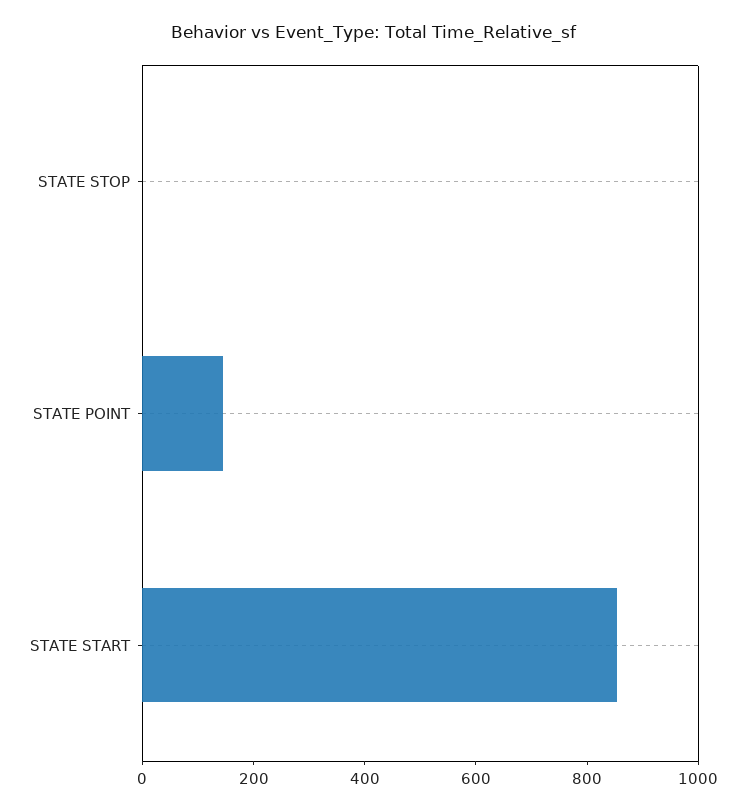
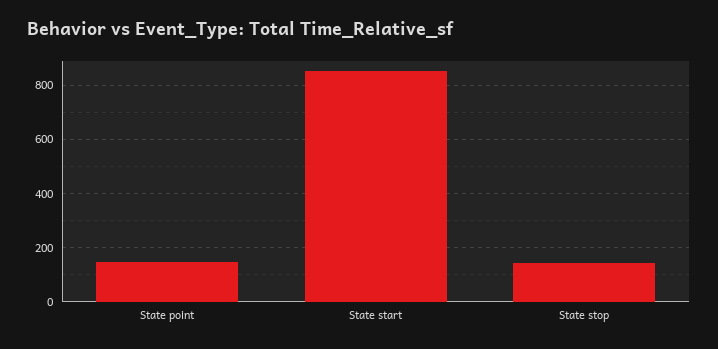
STATE STOP: 0 -> 150

